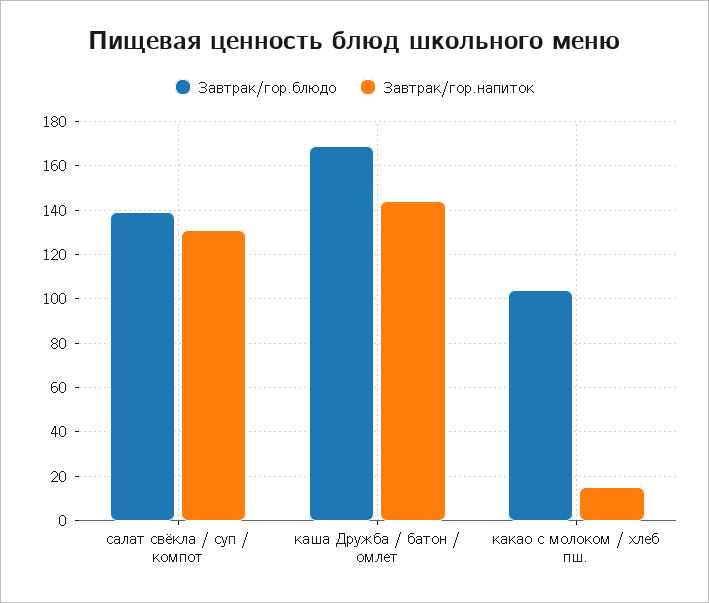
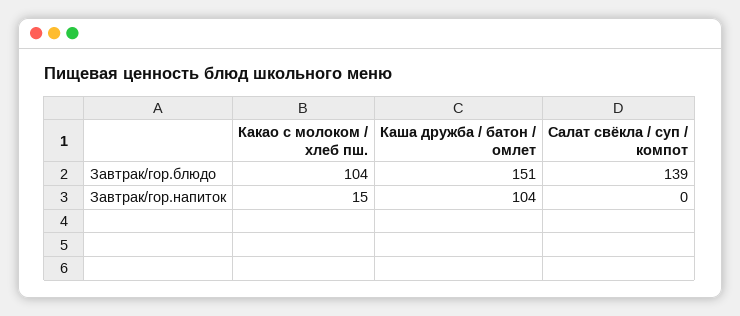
Завтрак/гор.напиток, салат свёкла / суп / компот: 130 -> 0
Завтрак/гор.блюдо, каша Дружба / батон / омлет: 170 -> 151
Завтрак/гор.напиток, каша Дружба / батон / омлет: 145 -> 104

